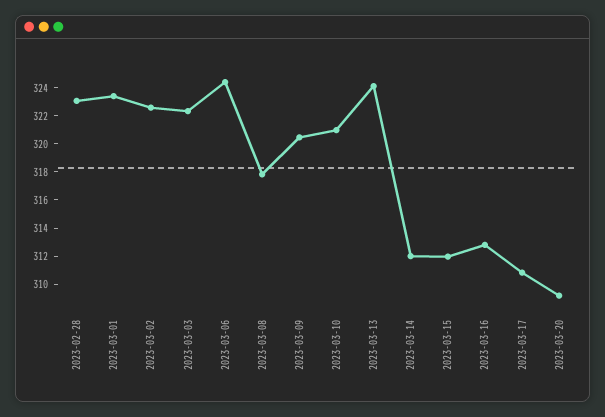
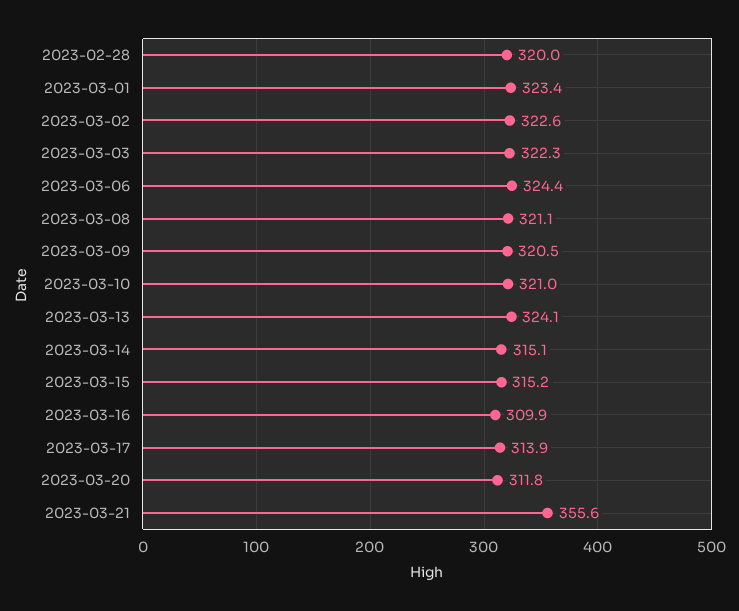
2023-02-28: 323 -> 320
2023-03-08: 318 -> 321.1
2023-03-14: 312 -> 315.1
2023-03-15: 312 -> 315.2
2023-03-16: 313 -> 309.9
2023-03-17: 311 -> 313.9
2023-03-20: 309 -> 311.8
2023-03-21: none -> 355.6

